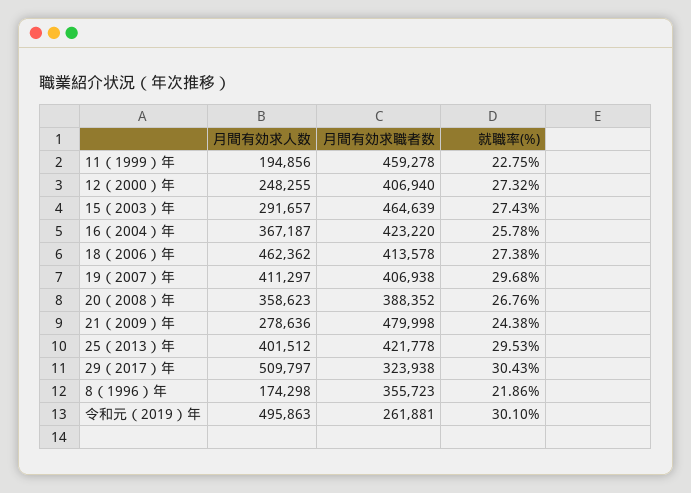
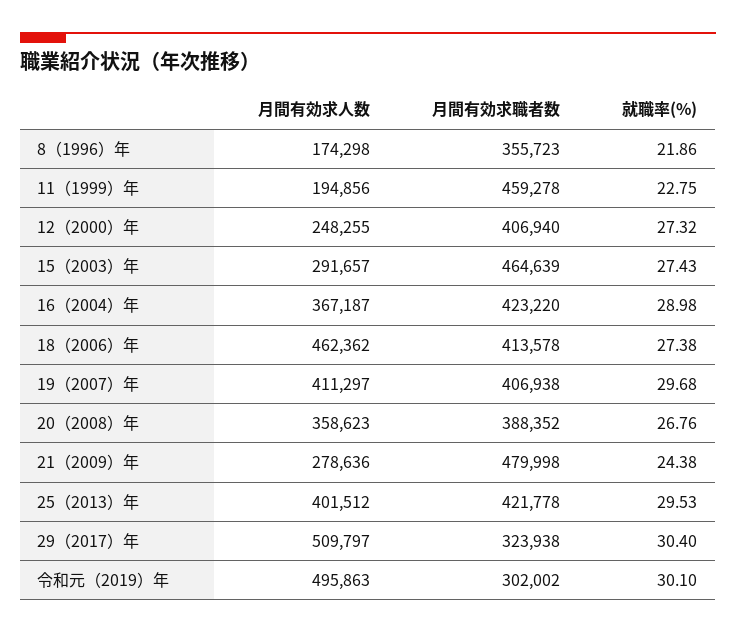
就職率(%), 16（2004）年: 25.78 -> 28.98
就職率(%), 29（2017）年: 30.43 -> 30.4
月間有効求職者数, 令和元（2019）年: 261881 -> 302002

